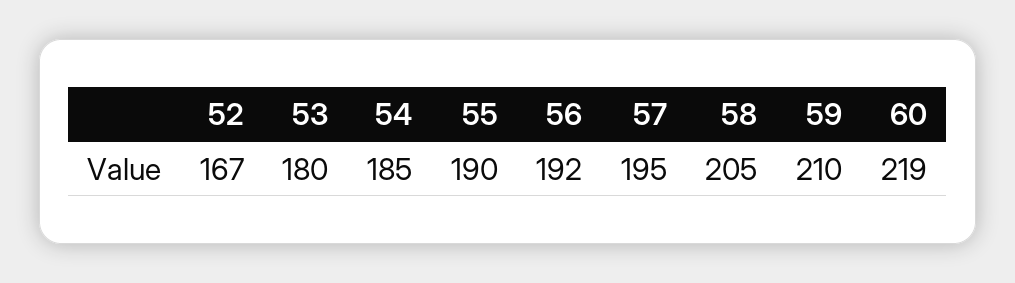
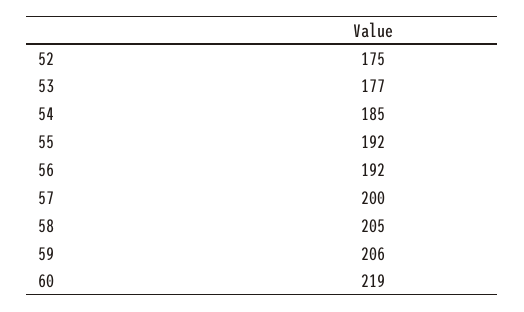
52: 167 -> 175
53: 180 -> 177
55: 190 -> 192
57: 195 -> 200
59: 210 -> 206

